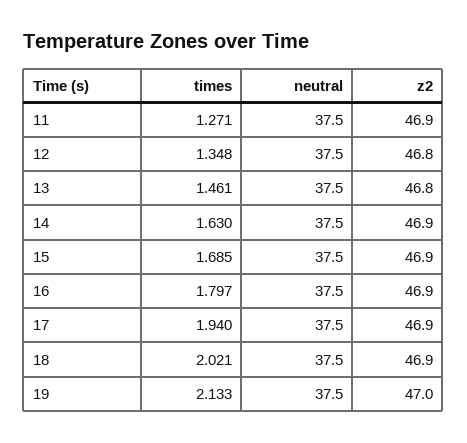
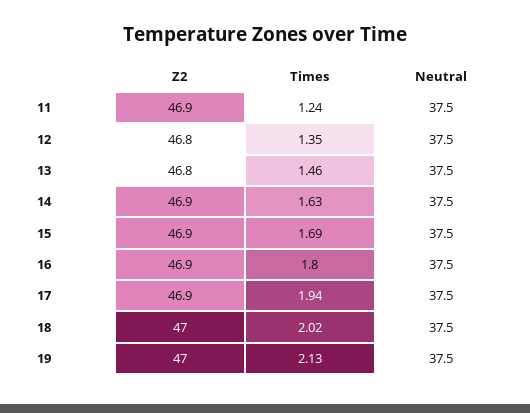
times, 11: 1.271 -> 1.24
z2, 18: 46.9 -> 47

